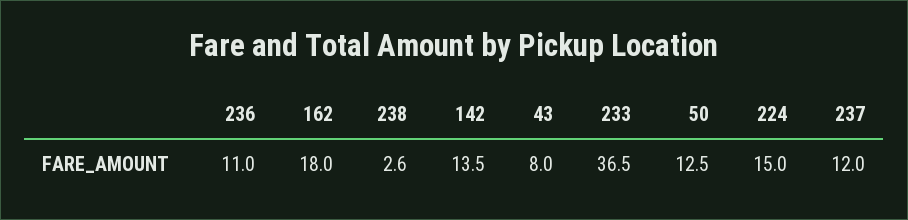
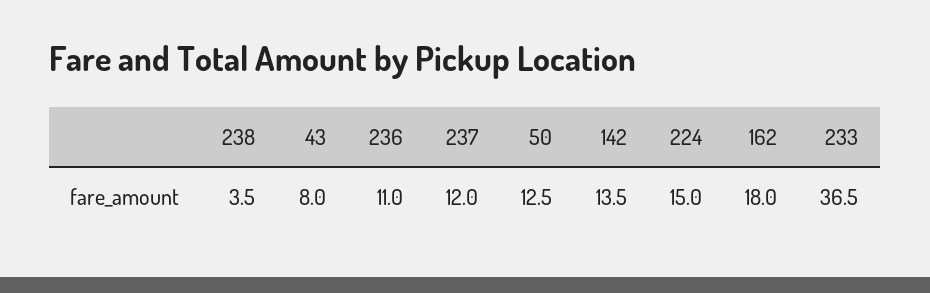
238: 2.6 -> 3.5

